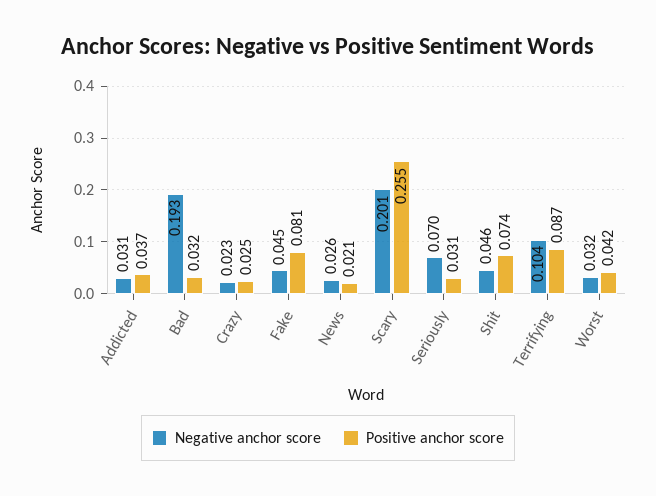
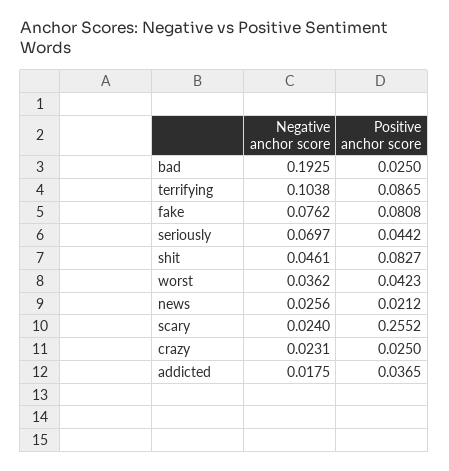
Negative anchor score, Addicted: 0.031 -> 0.0175
Positive anchor score, Bad: 0.032 -> 0.025
Negative anchor score, Fake: 0.045 -> 0.0762
Negative anchor score, Scary: 0.201 -> 0.024
Positive anchor score, Seriously: 0.031 -> 0.0442
Positive anchor score, Shit: 0.074 -> 0.0827
Negative anchor score, Worst: 0.032 -> 0.0362

